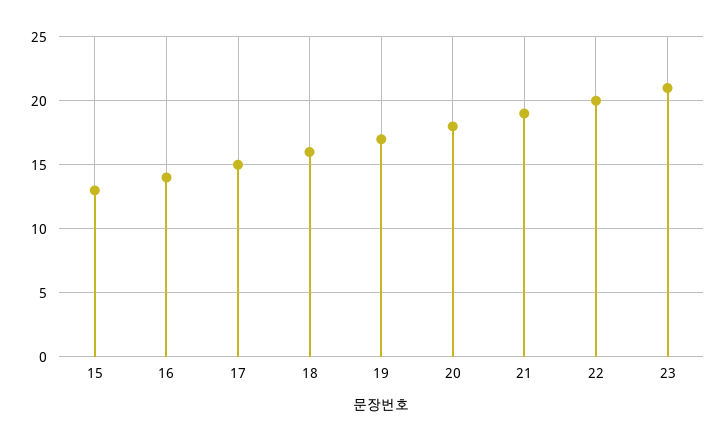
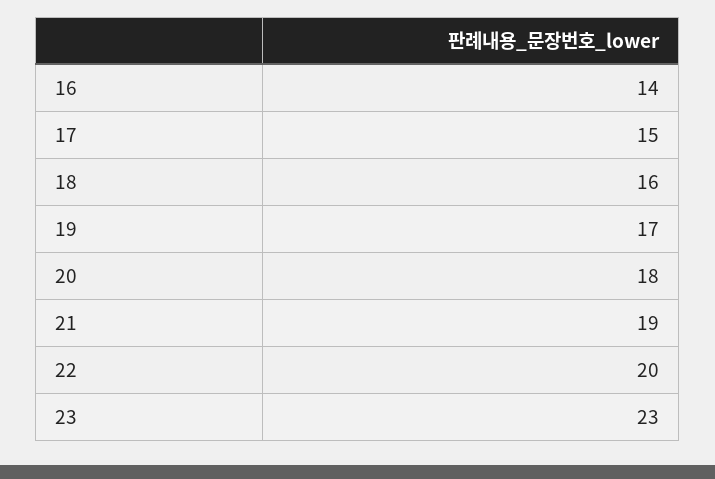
15: 13 -> none
23: 21 -> 23

